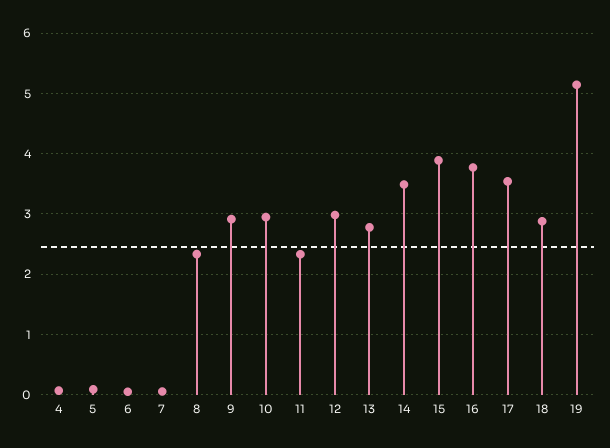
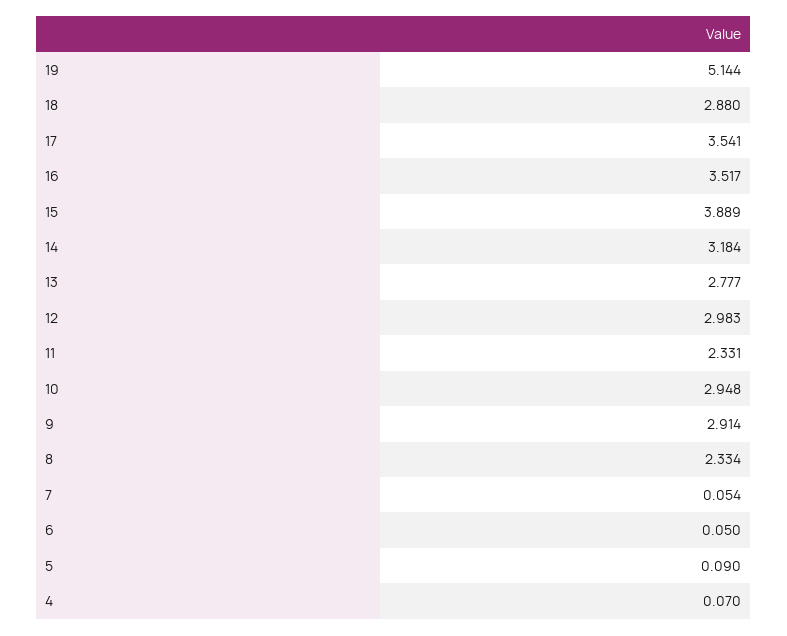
14: 3.5 -> 3.184
16: 3.8 -> 3.517

